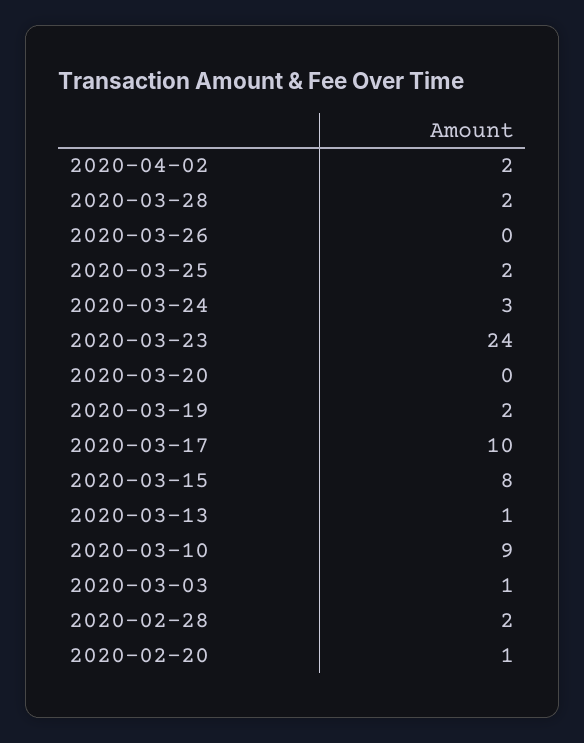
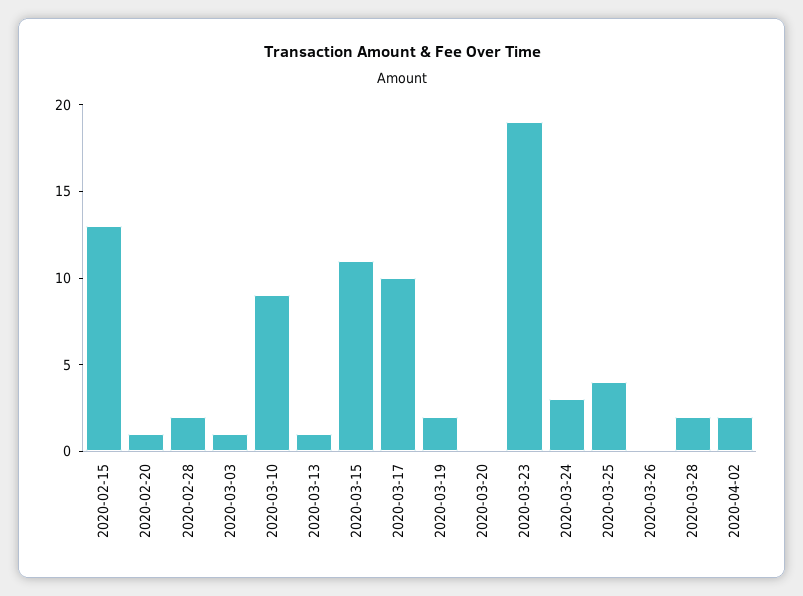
2020-03-25: 2 -> 4
2020-03-23: 24 -> 19
2020-03-15: 8 -> 11
2020-02-15: none -> 13

